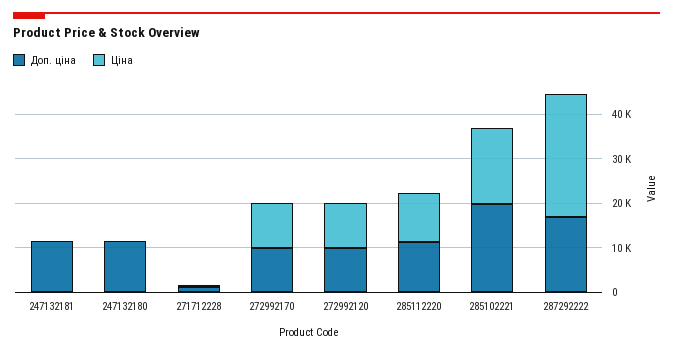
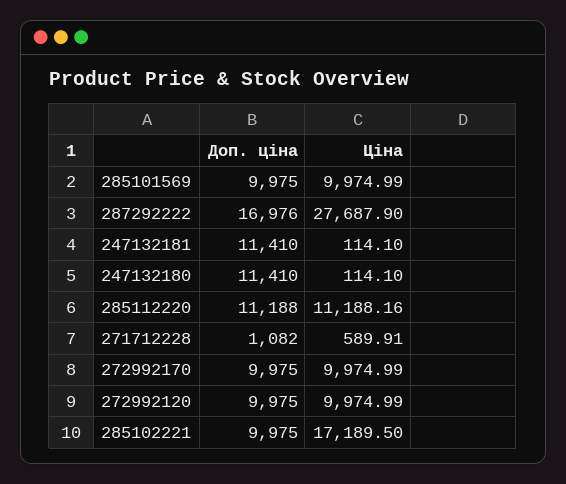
Доп. ціна, 285102221: 20000 -> 9975
Доп. ціна, 285101569: none -> 9975
Ціна, 285101569: none -> 9974.99

